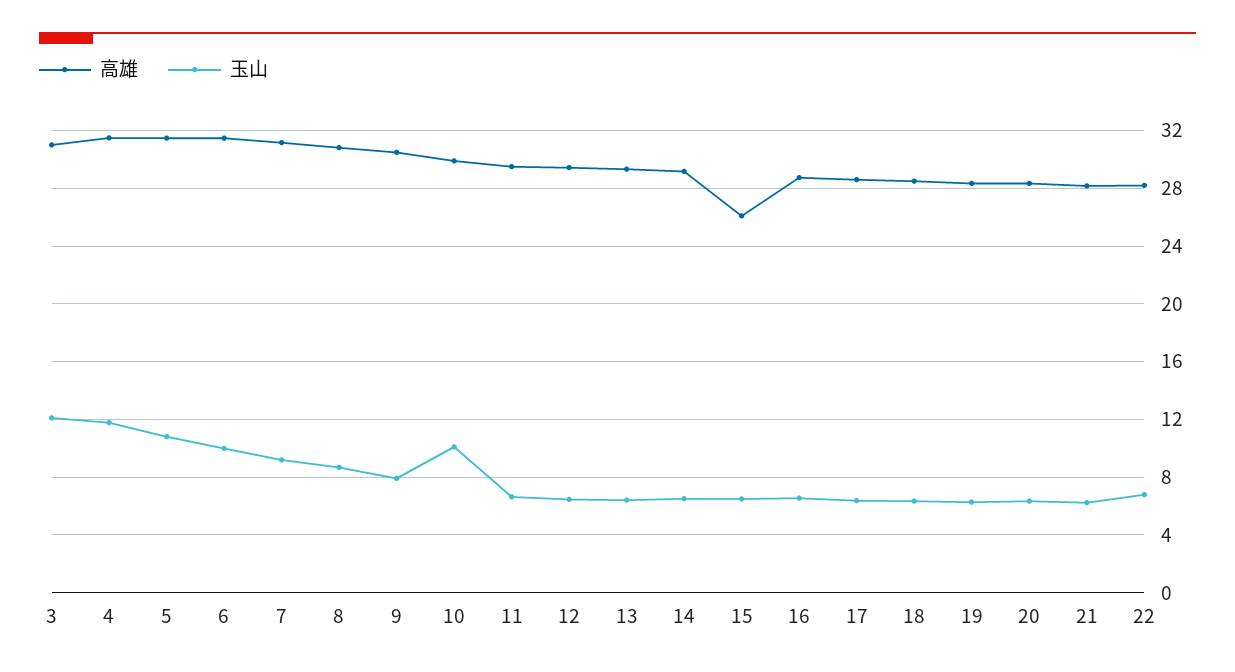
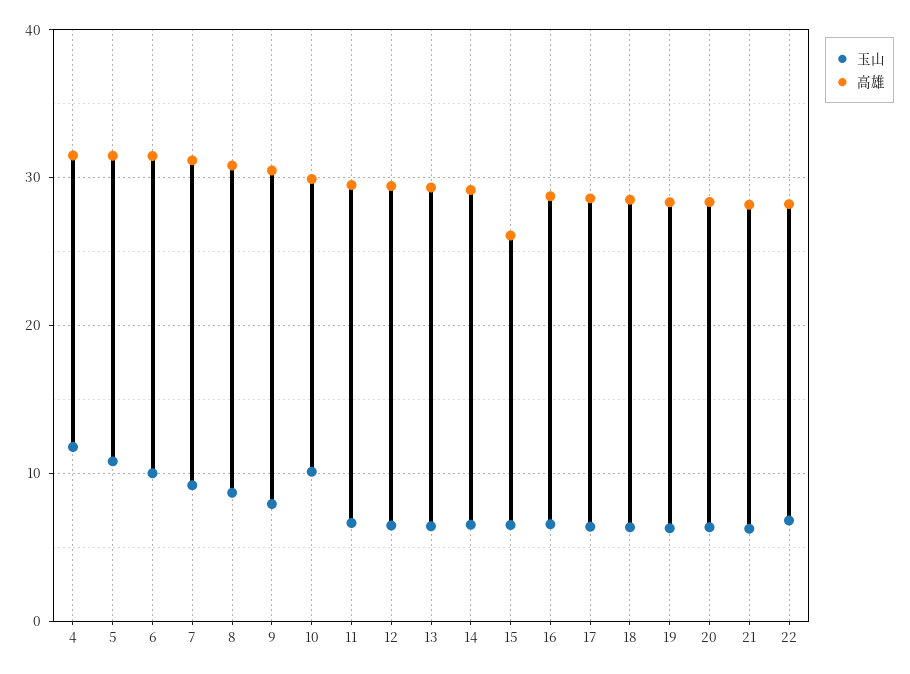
高雄, 3: 31 -> none
玉山, 3: 12 -> none

